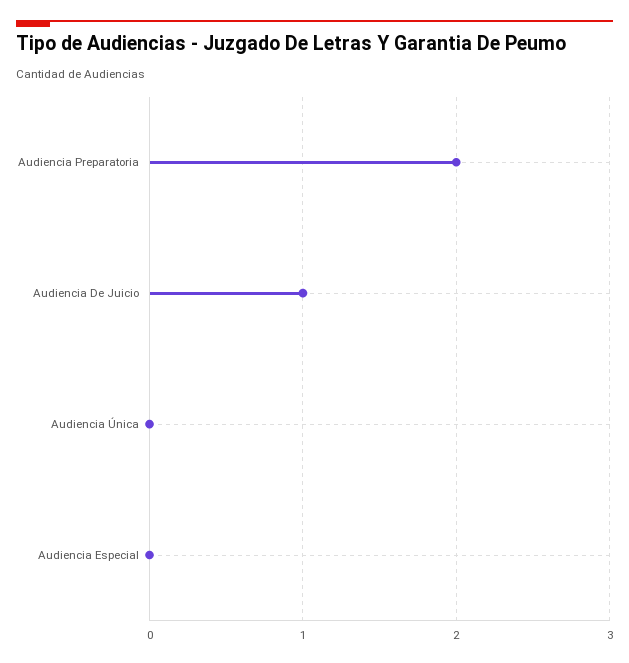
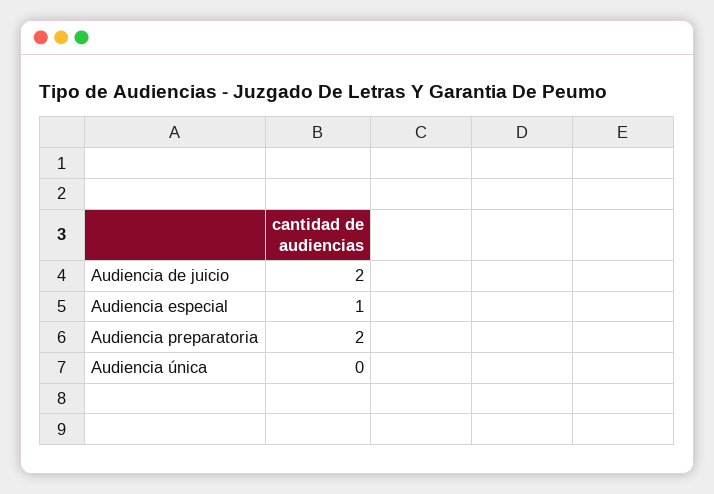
Audiencia De Juicio: 1 -> 2
Audiencia Especial: 0 -> 1

